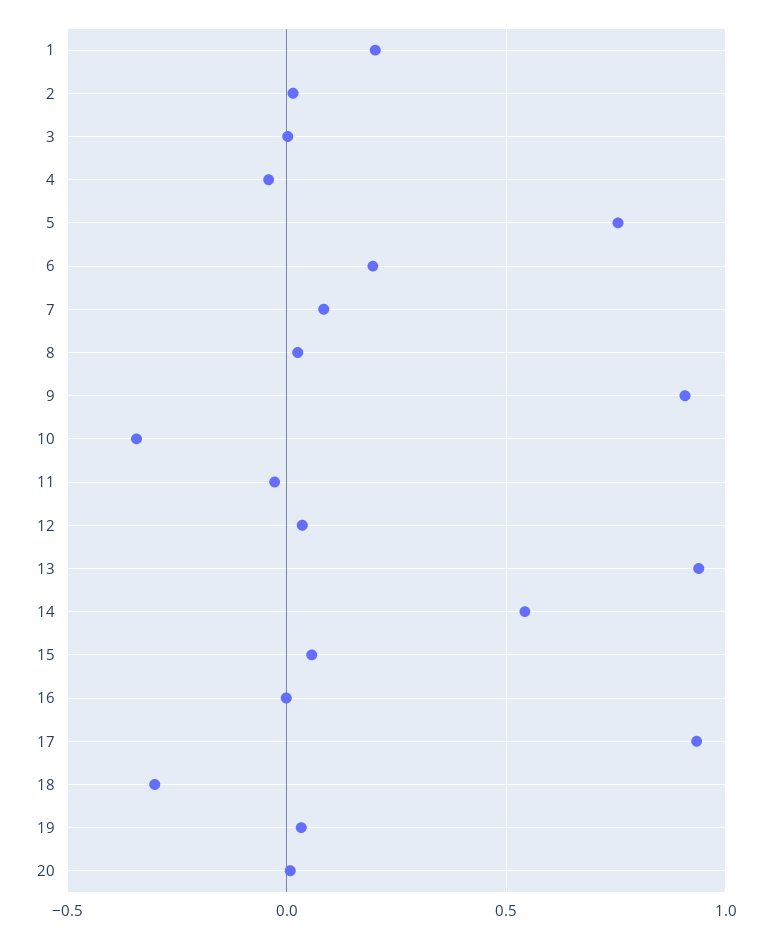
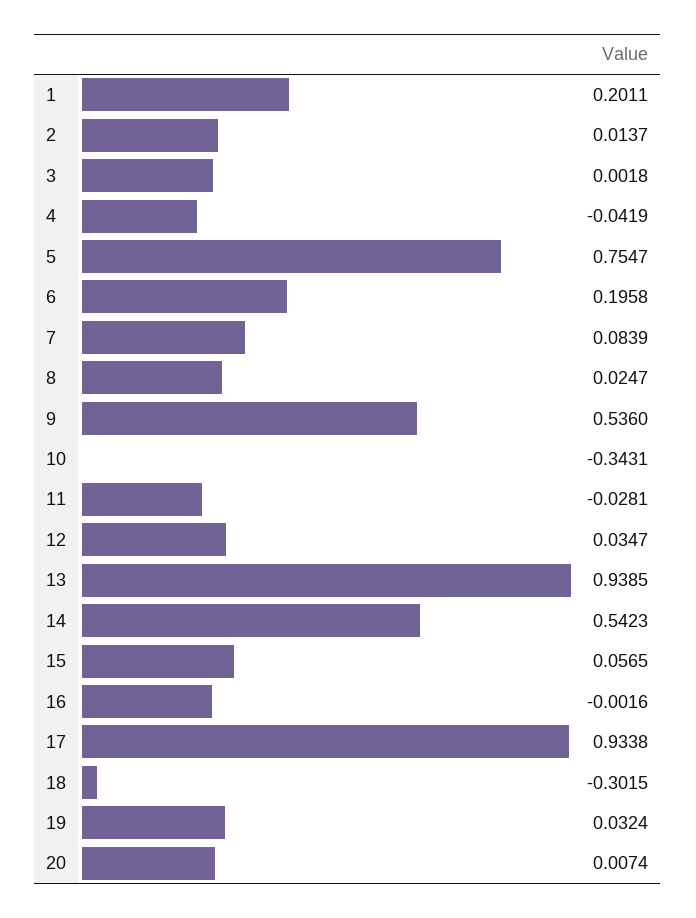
9: 0.9 -> 0.536

